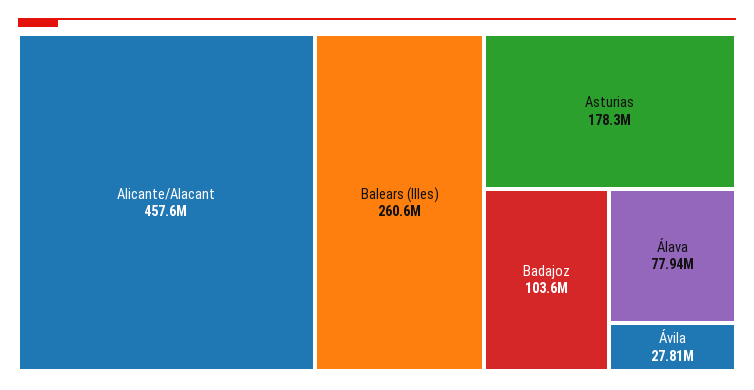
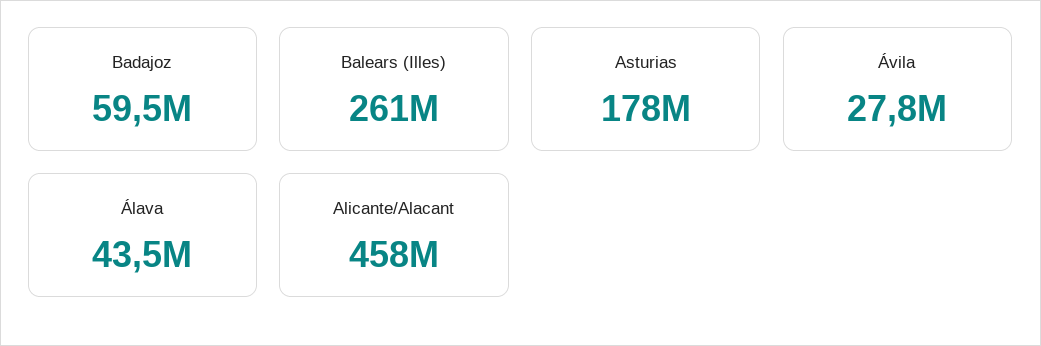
Badajoz: 103600000 -> 59500000
Álava: 77940000 -> 43500000

